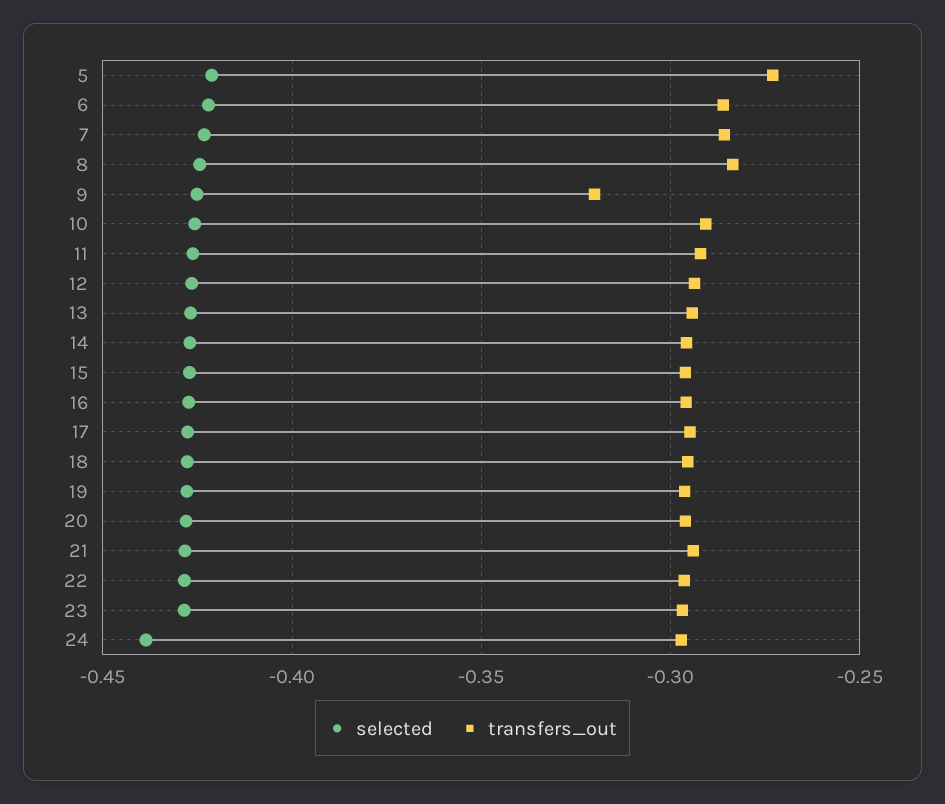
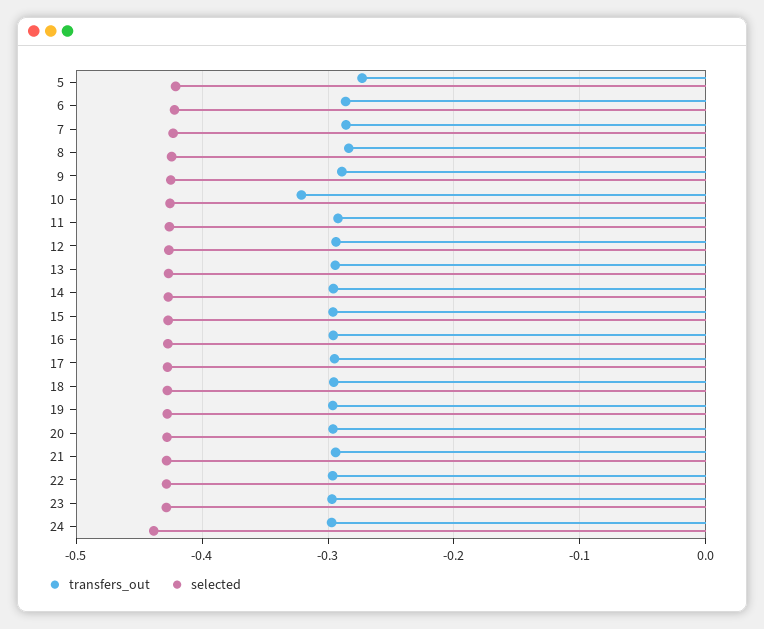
transfers_out, 9: -0.32 -> -0.29
transfers_out, 10: -0.29 -> -0.32

